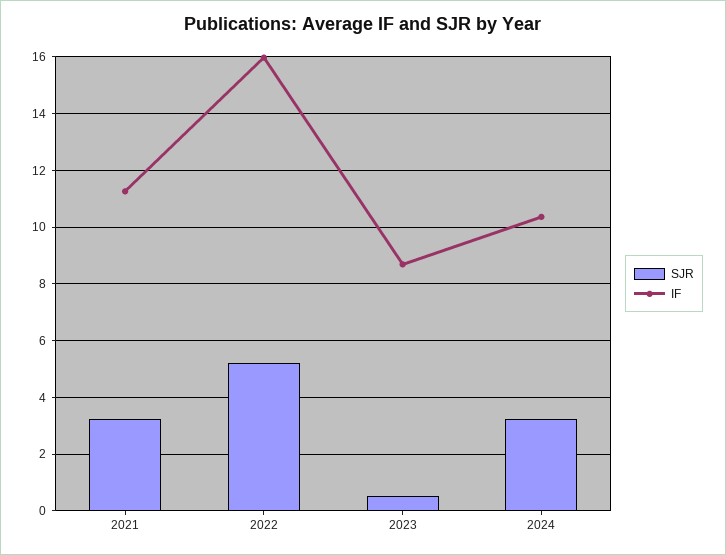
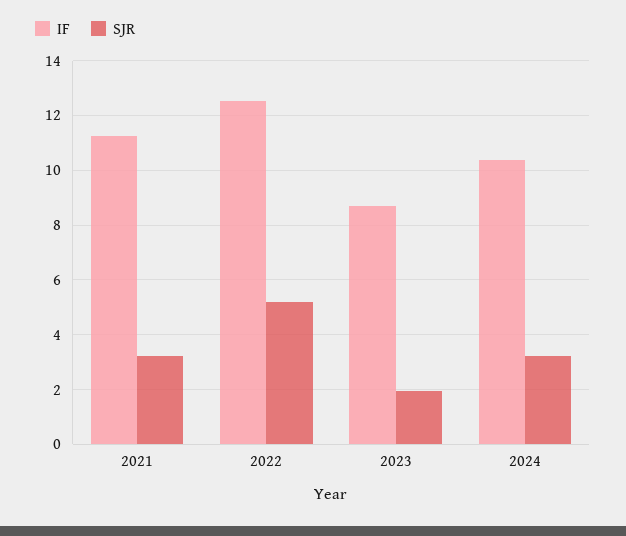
IF, 2022: 16 -> 12.5
SJR, 2023: 0.5 -> 2

